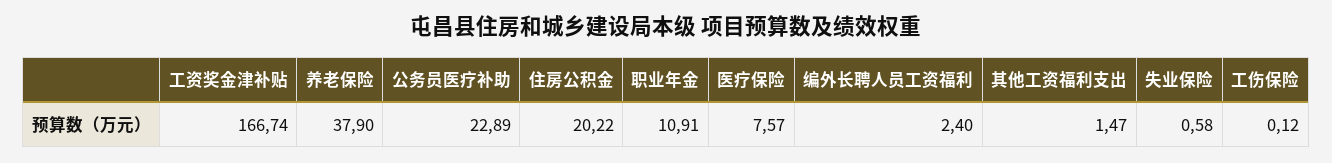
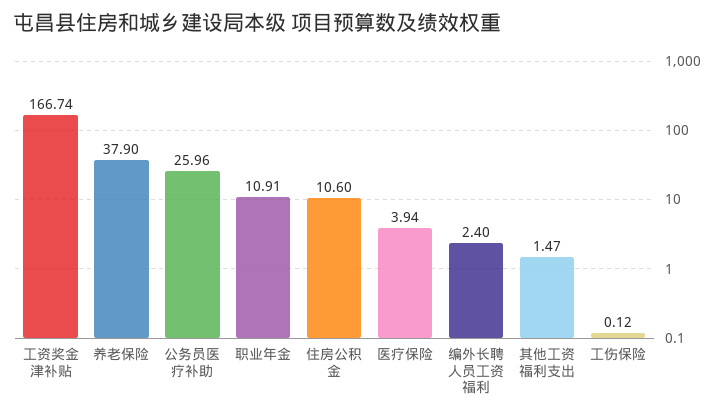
公务员医疗补助: 22.89 -> 25.96
住房公积金: 20.22 -> 10.6
医疗保险: 7.57 -> 3.94
失业保险: 0.58 -> none

